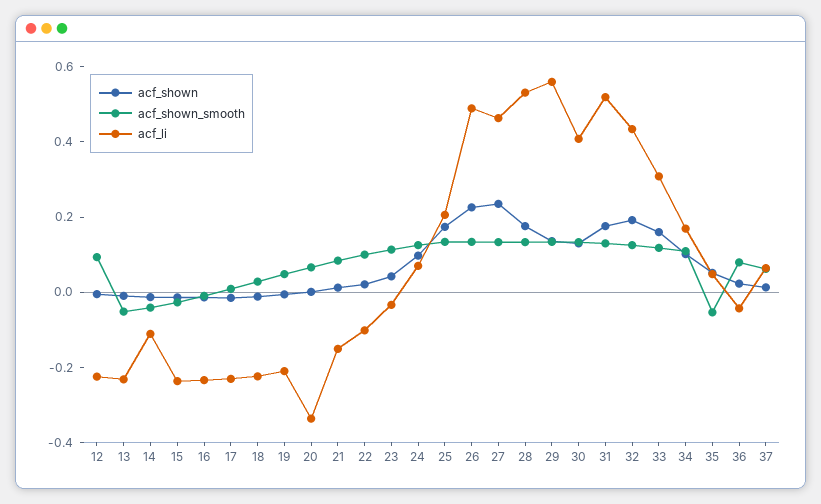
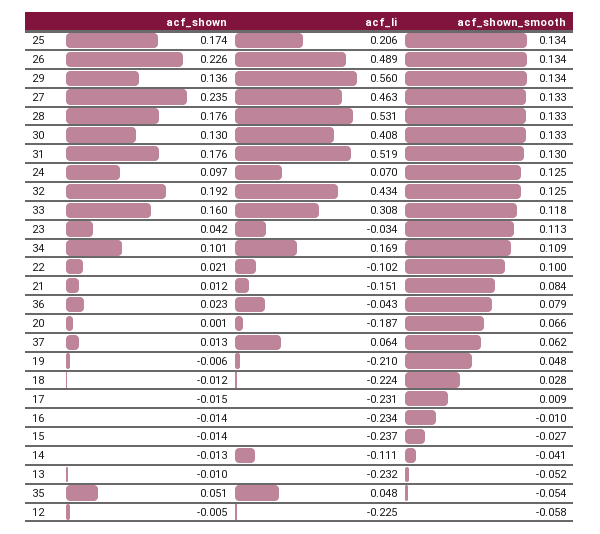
acf_shown_smooth, 12: 0.1 -> -0.058
acf_li, 20: -0.35 -> -0.187

